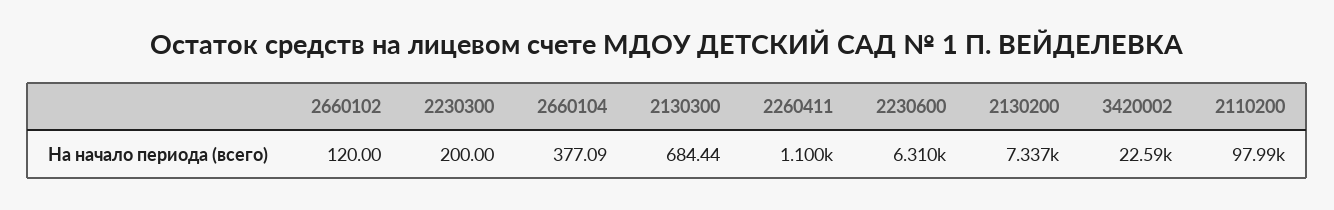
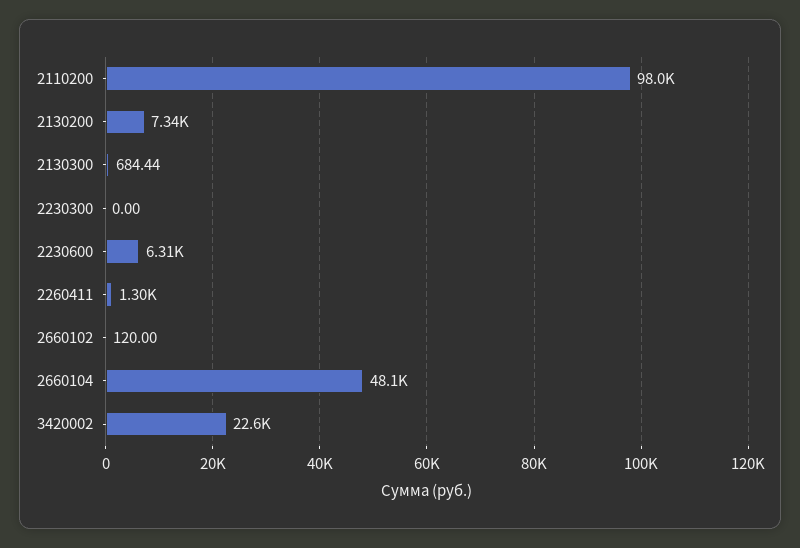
2230300: 200 -> 0
2660104: 377.09 -> 48100
2260411: 1100 -> 1300

